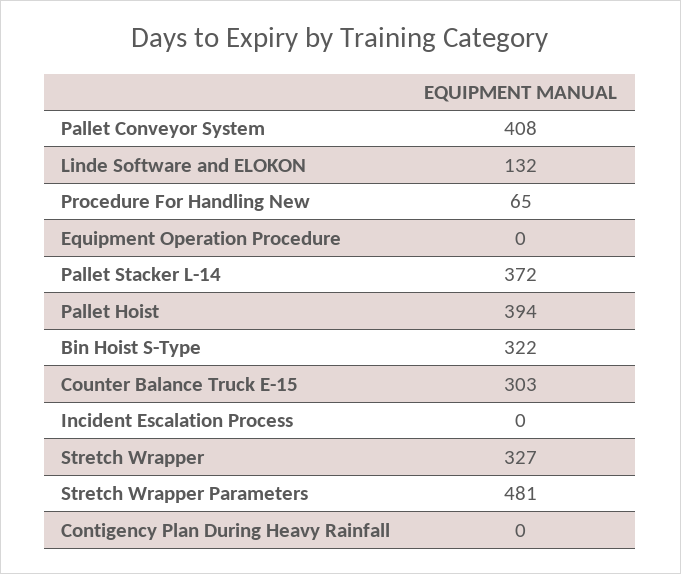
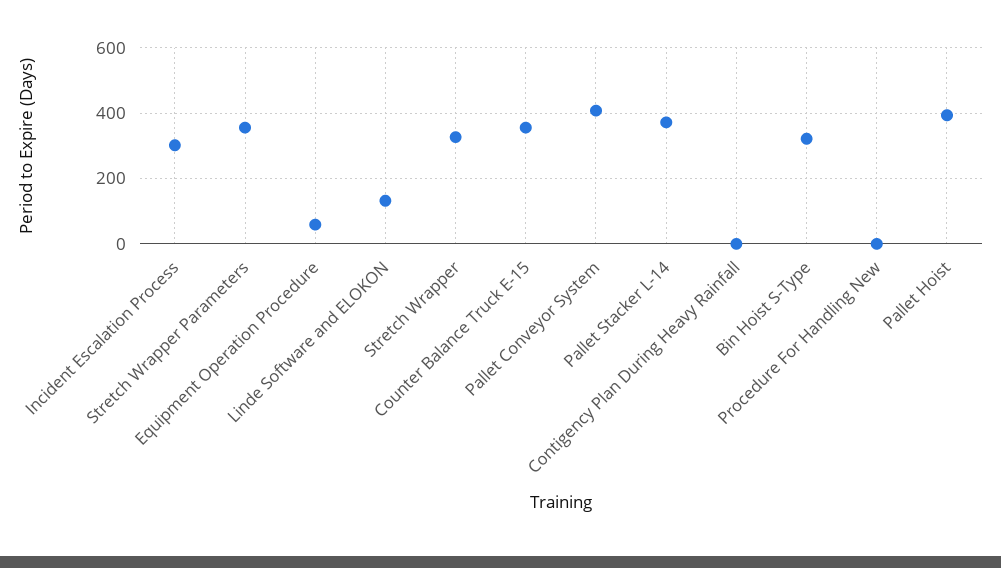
Procedure For Handling New: 65 -> 0
Equipment Operation Procedure: 0 -> 60
Counter Balance Truck E-15: 303 -> 360
Incident Escalation Process: 0 -> 300
Stretch Wrapper Parameters: 481 -> 360

